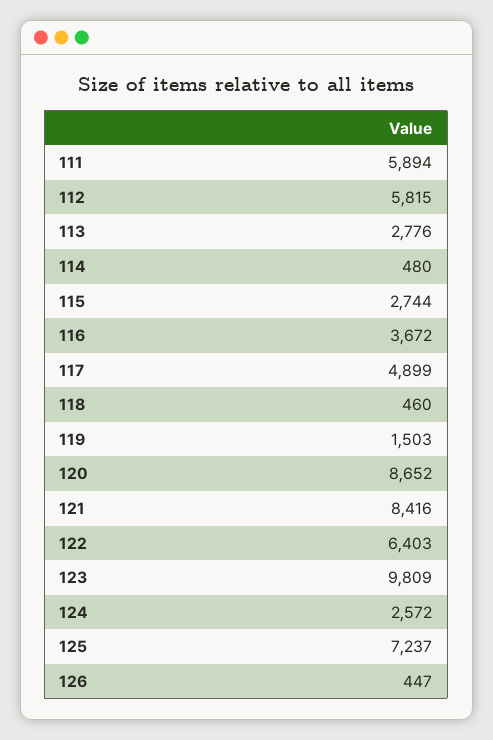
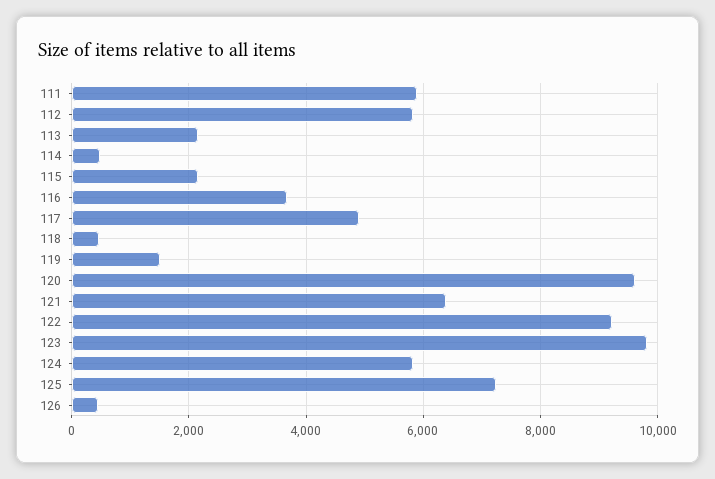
113: 2776 -> 2200
115: 2744 -> 2200
120: 8652 -> 9600
121: 8416 -> 6400
122: 6403 -> 9200
124: 2572 -> 5800

